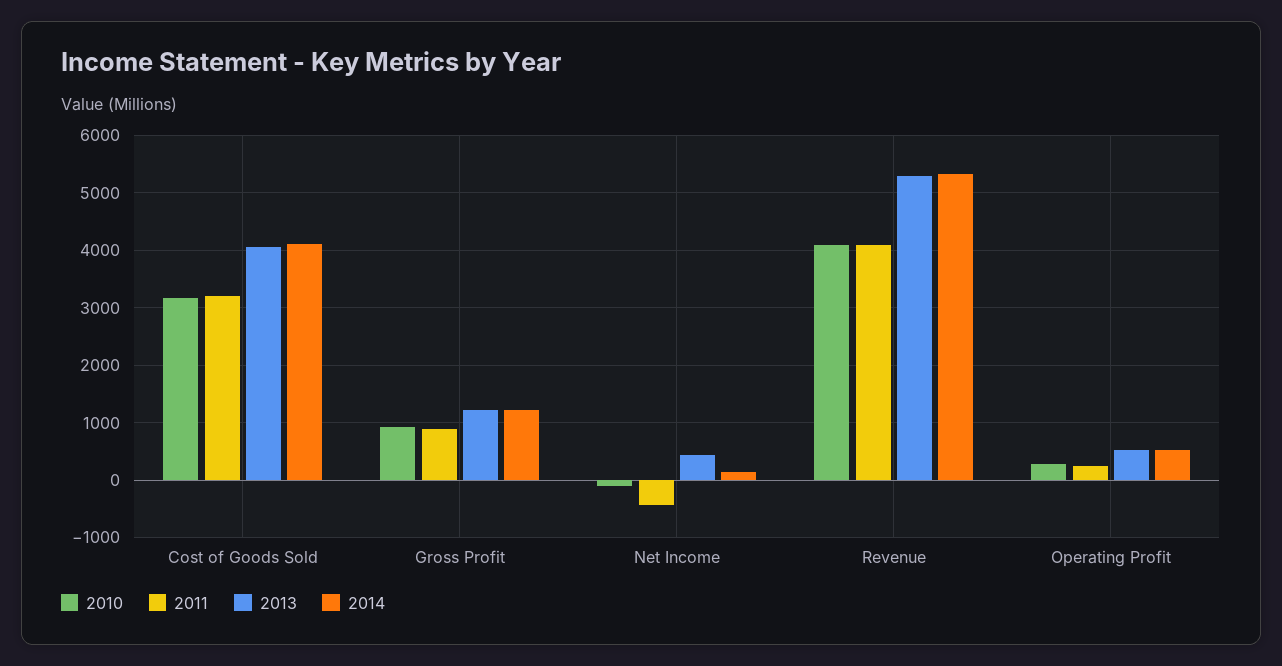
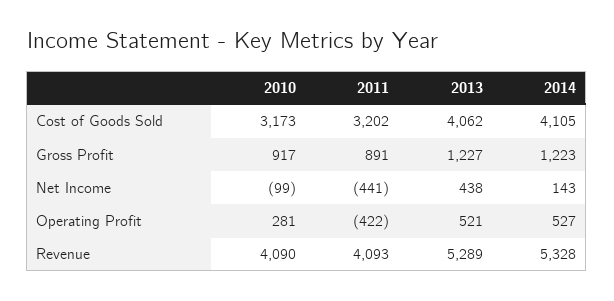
2011, Operating Profit: 200 -> -422

